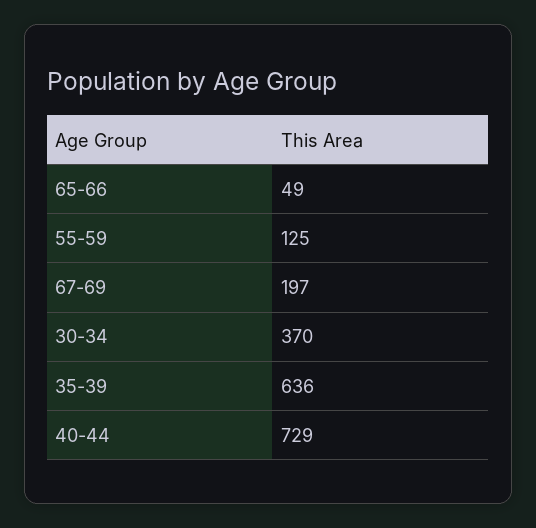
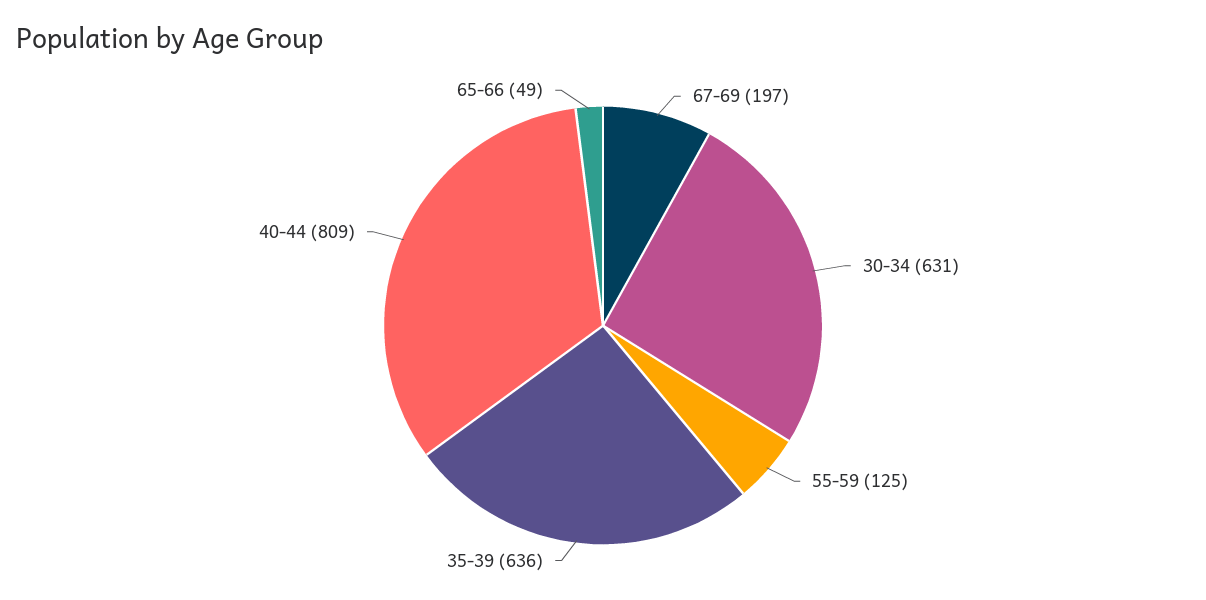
30-34: 370 -> 631
40-44: 729 -> 809

